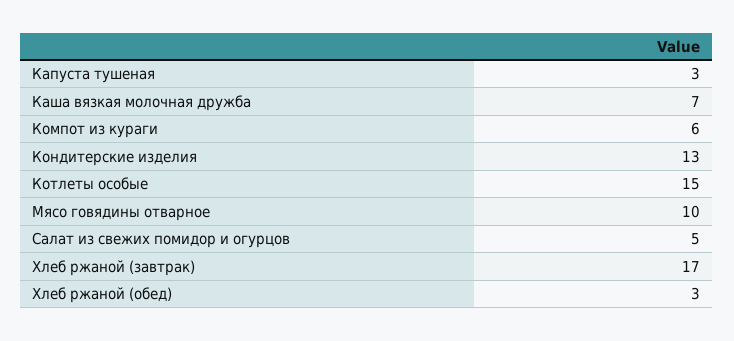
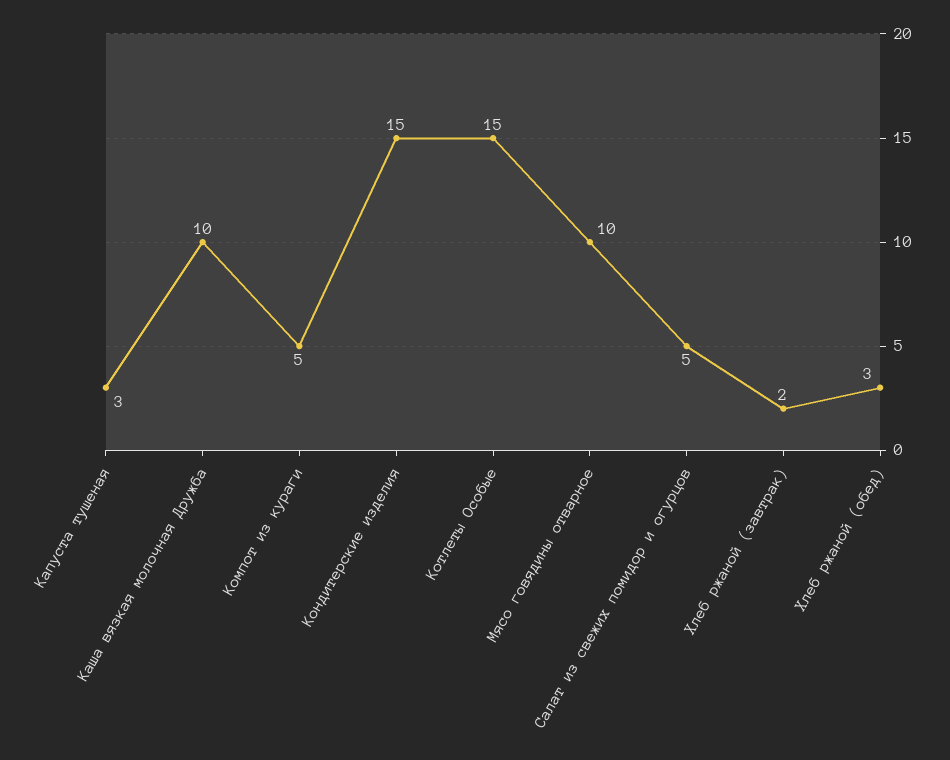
Каша вязкая молочная дружба: 7 -> 10
Компот из кураги: 6 -> 5
Кондитерские изделия: 13 -> 15
Хлеб ржаной (завтрак): 17 -> 2

